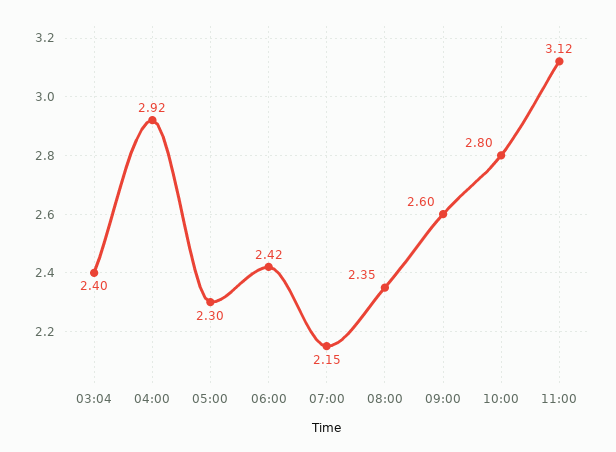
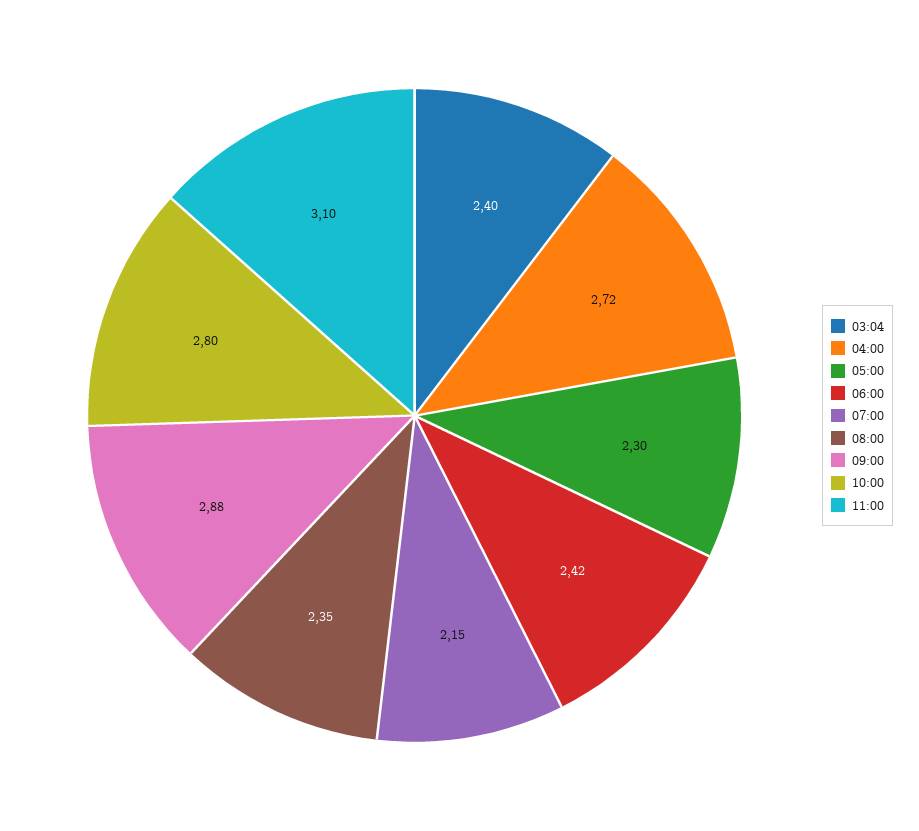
04:00: 2.92 -> 2.72
09:00: 2.6 -> 2.88
11:00: 3.12 -> 3.1

